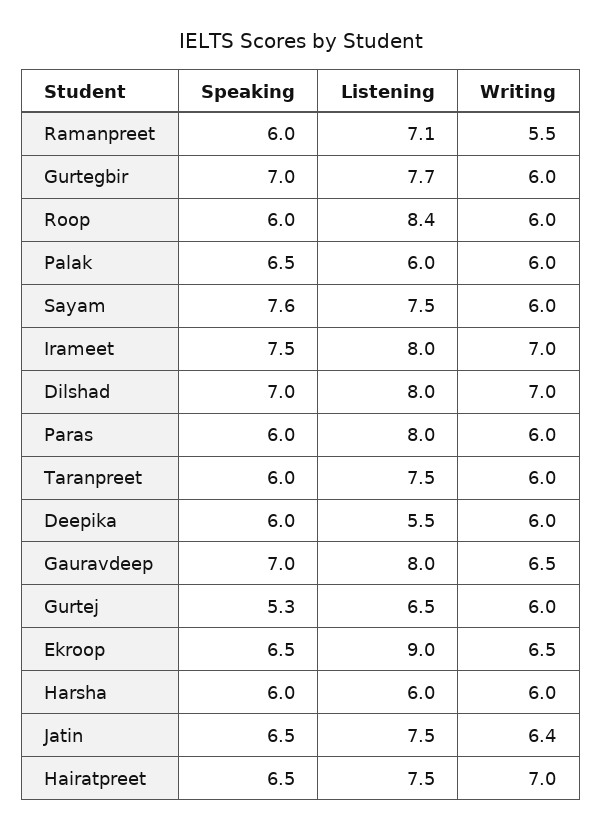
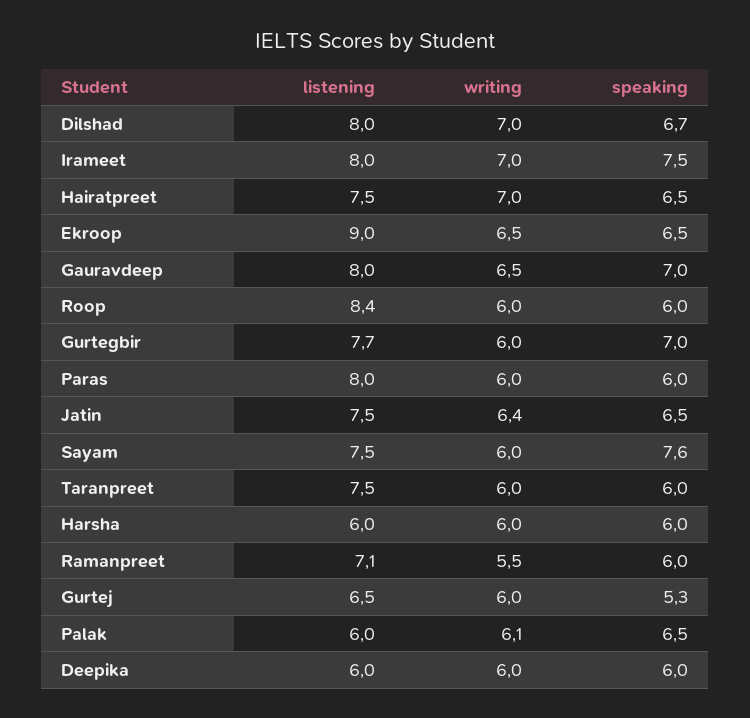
Writing, Palak: 6 -> 6.1
Speaking, Dilshad: 7 -> 6.7
Listening, Deepika: 5.5 -> 6

